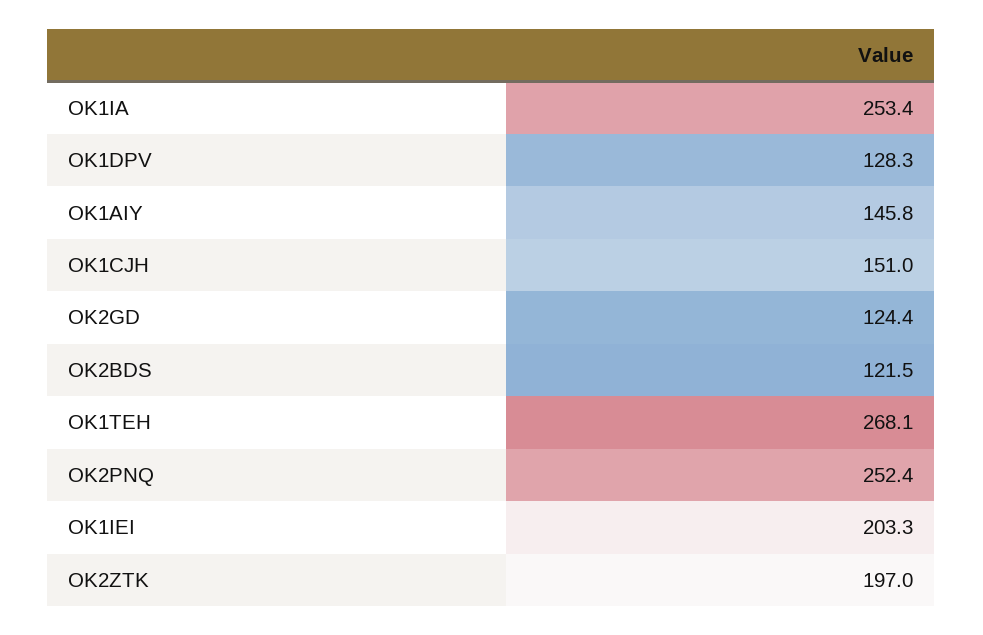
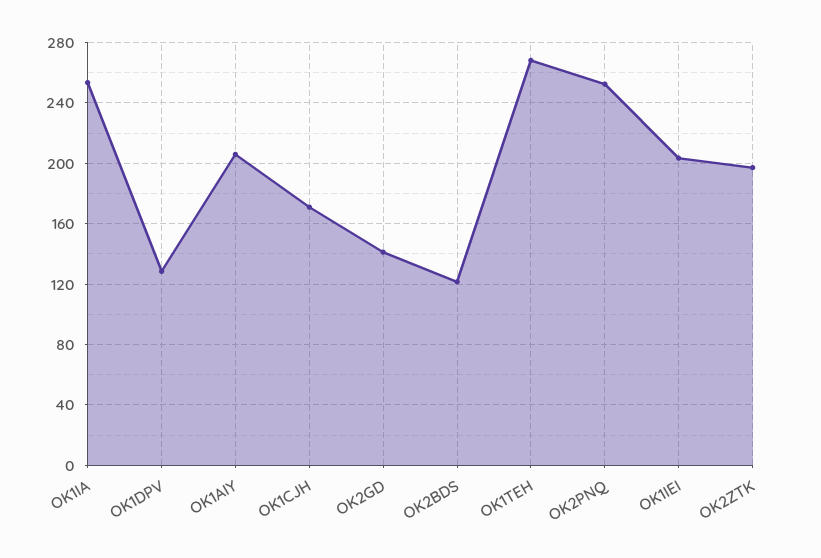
OK1AIY: 145.8 -> 205
OK1CJH: 151 -> 170
OK2GD: 124.4 -> 140

